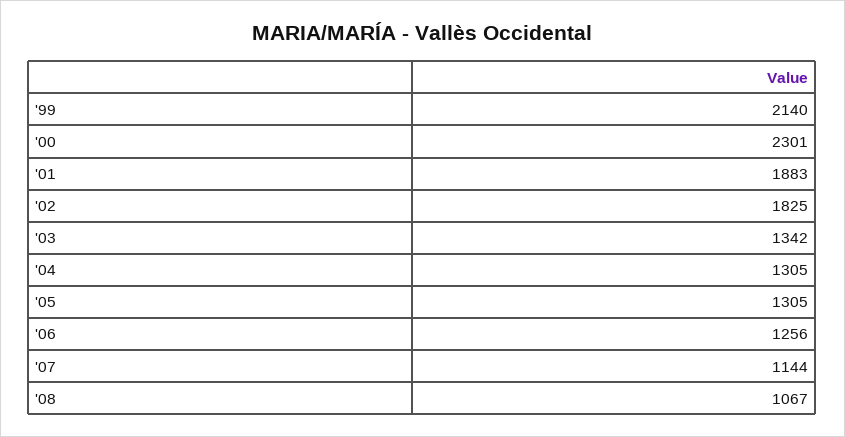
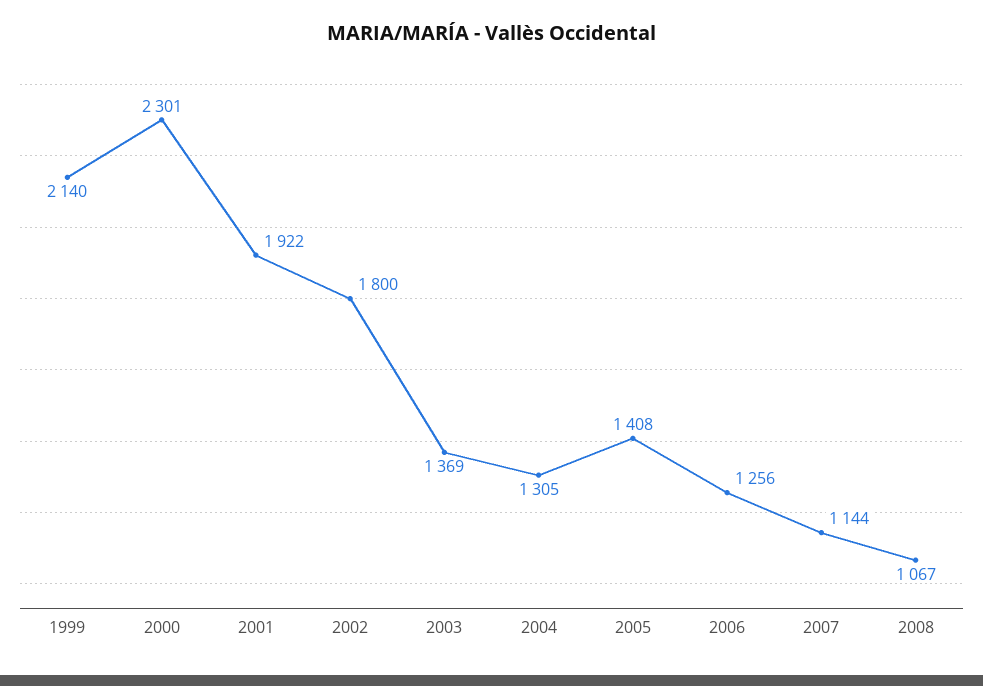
'01: 1883 -> 1922
'02: 1825 -> 1800
'03: 1342 -> 1369
'05: 1305 -> 1408

